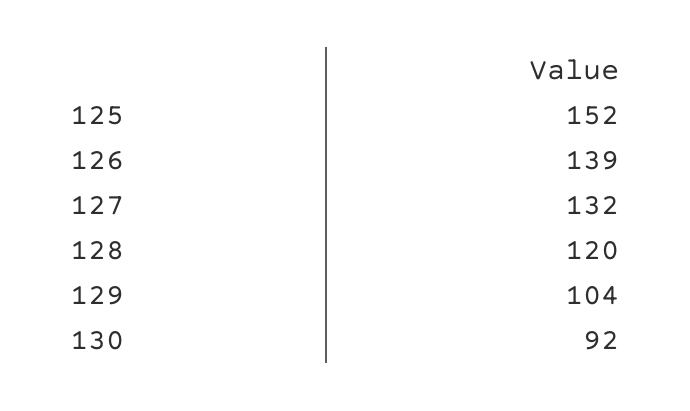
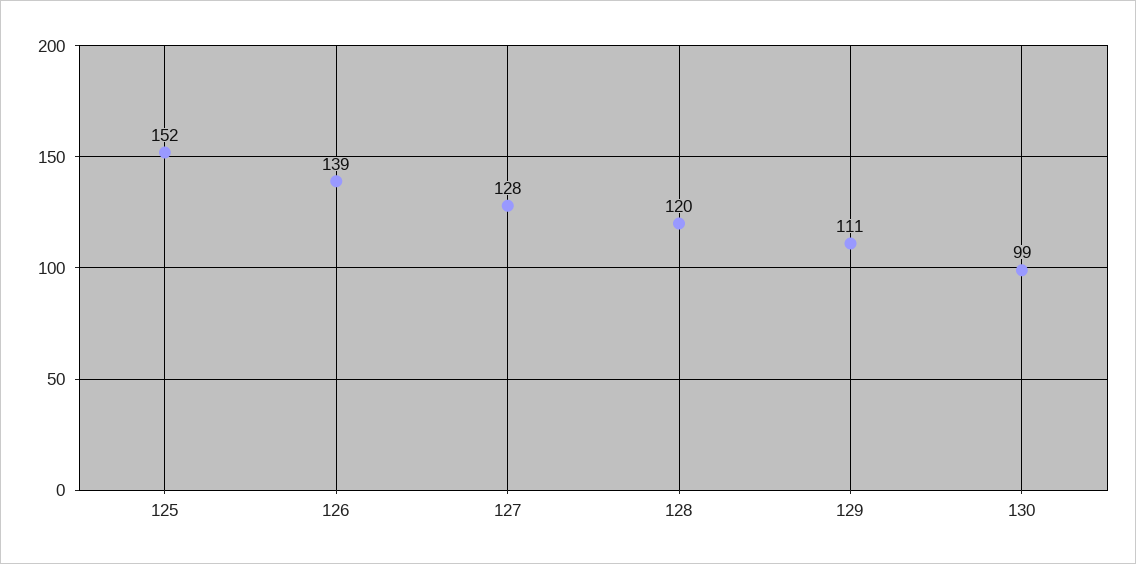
127: 132 -> 128
129: 104 -> 111
130: 92 -> 99

